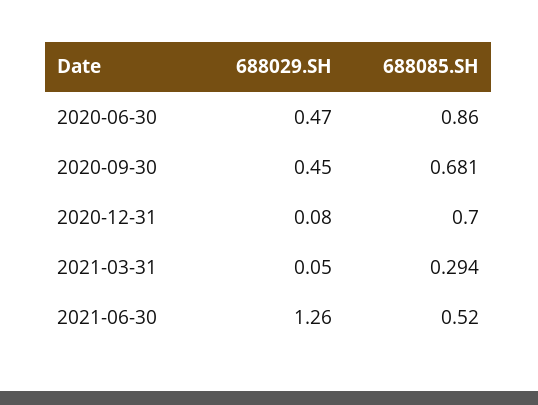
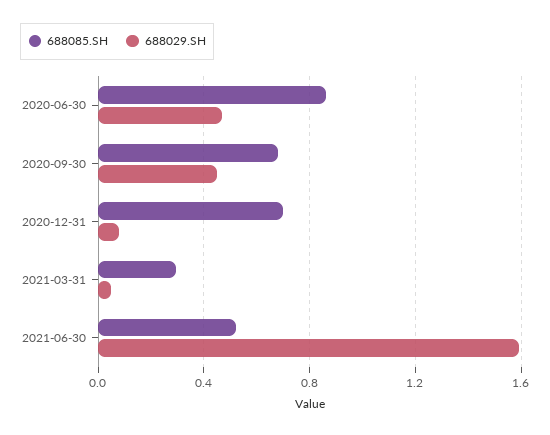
688029.SH, 2021-06-30: 1.26 -> 1.6

